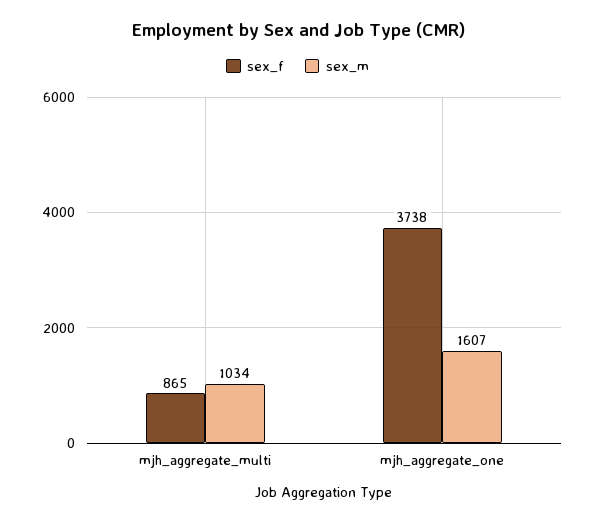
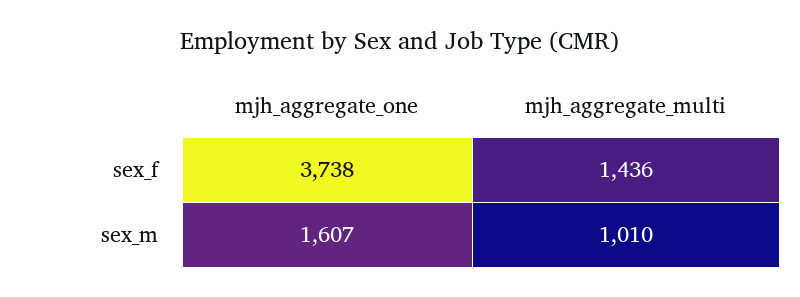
sex_f, mjh_aggregate_multi: 865 -> 1436
sex_m, mjh_aggregate_multi: 1034 -> 1010

